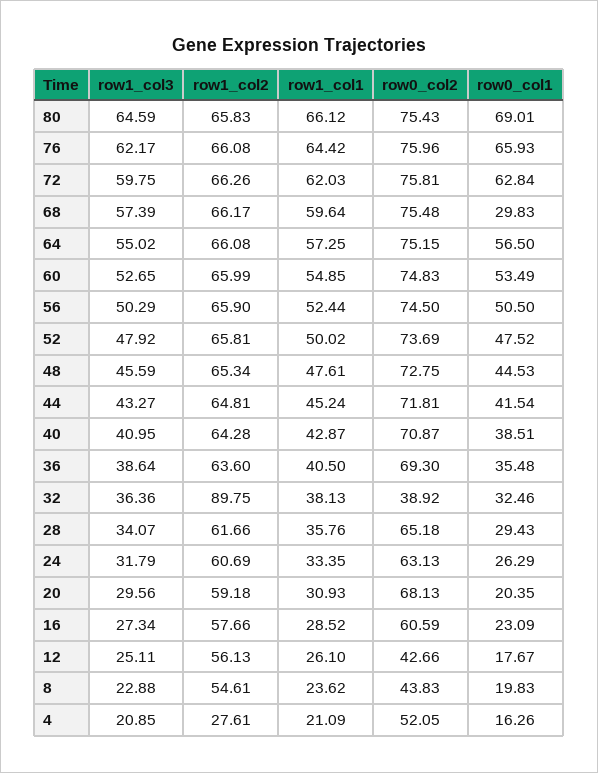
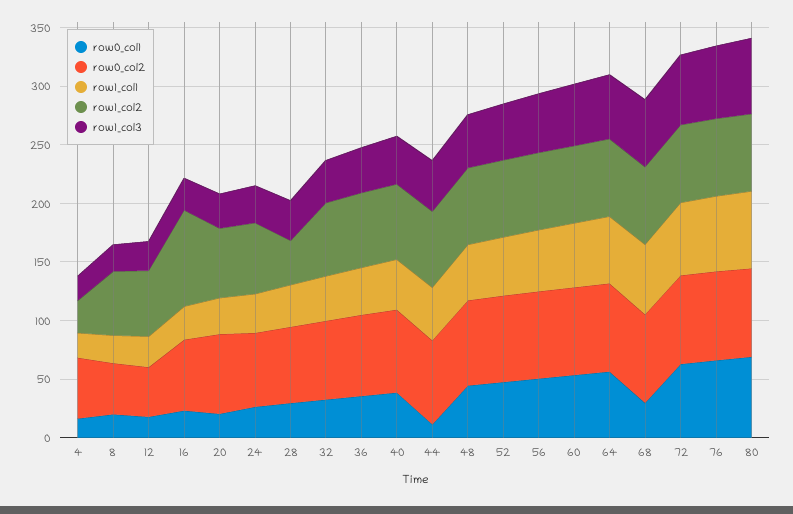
row0_col1, 44: 41.54 -> 10
row1_col2, 32: 89.75 -> 60
row0_col2, 32: 38.92 -> 70
row1_col2, 28: 61.66 -> 40
row1_col2, 16: 57.66 -> 80

